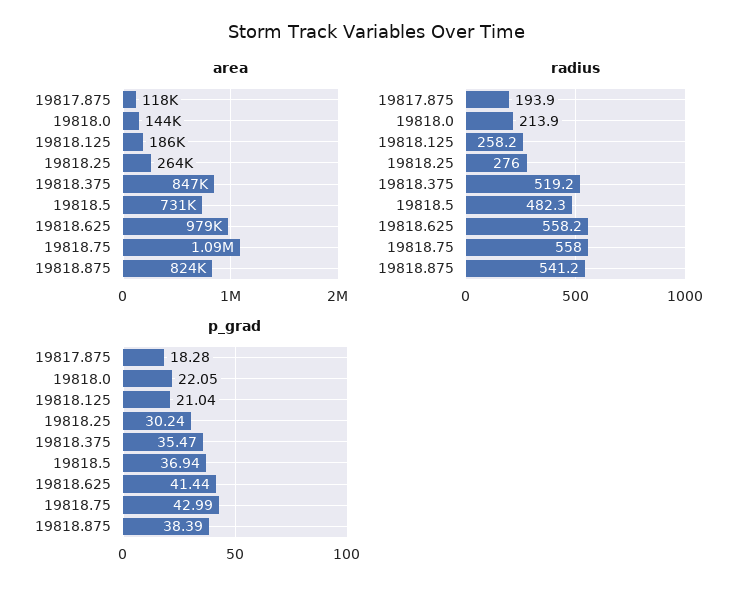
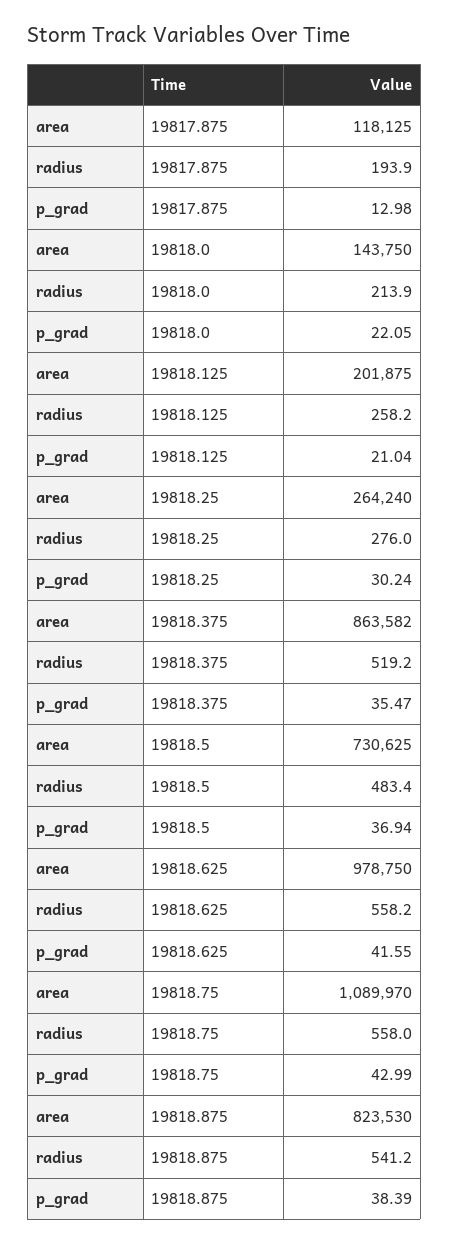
area, 19818.125: 186000 -> 201875
area, 19818.375: 847000 -> 863582
radius, 19818.5: 482.3 -> 483.4
p_grad, 19817.875: 18.28 -> 12.98
p_grad, 19818.625: 41.44 -> 41.55

